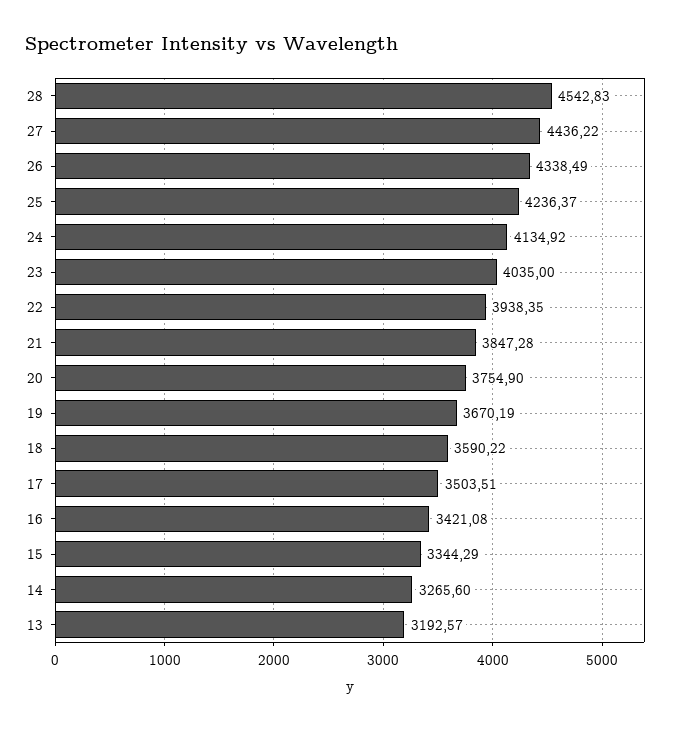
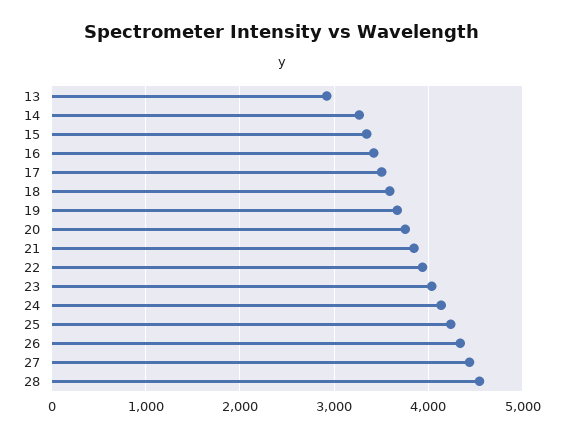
13: 3192.57 -> 2900

